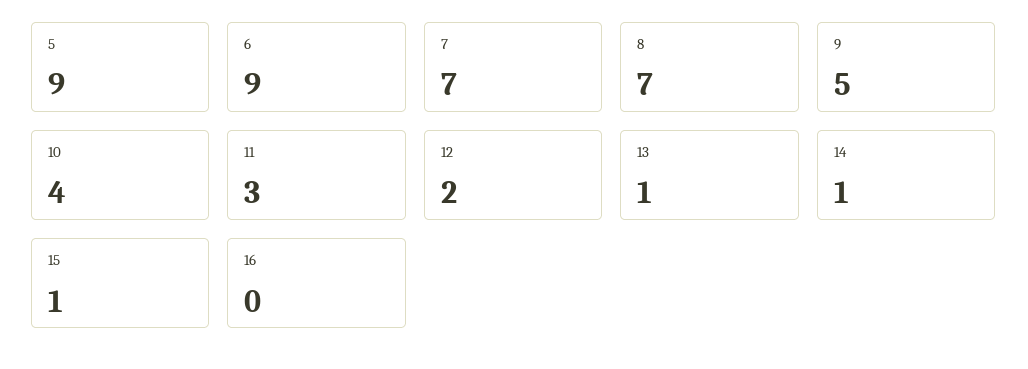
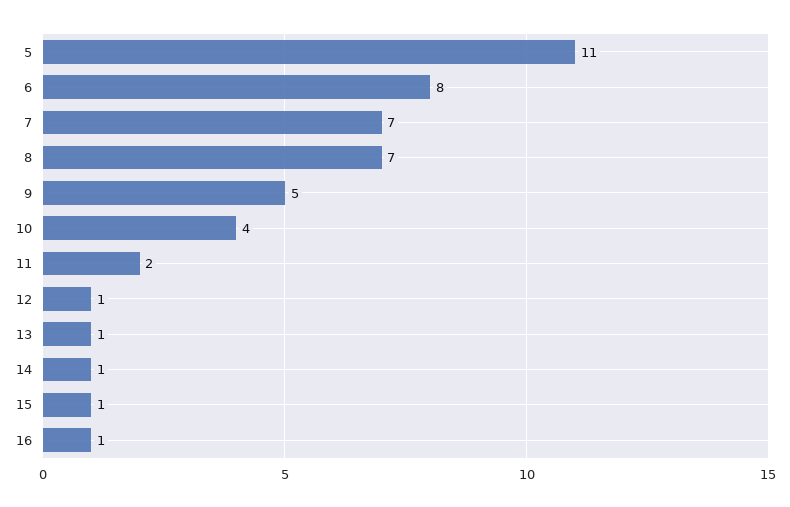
5: 9 -> 11
6: 9 -> 8
11: 3 -> 2
12: 2 -> 1
16: 0 -> 1

